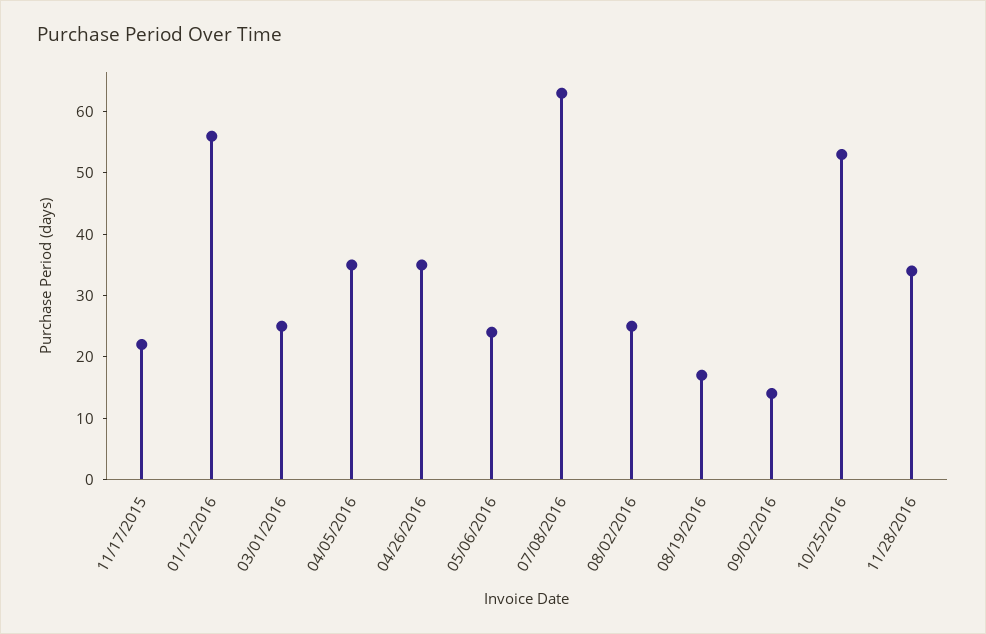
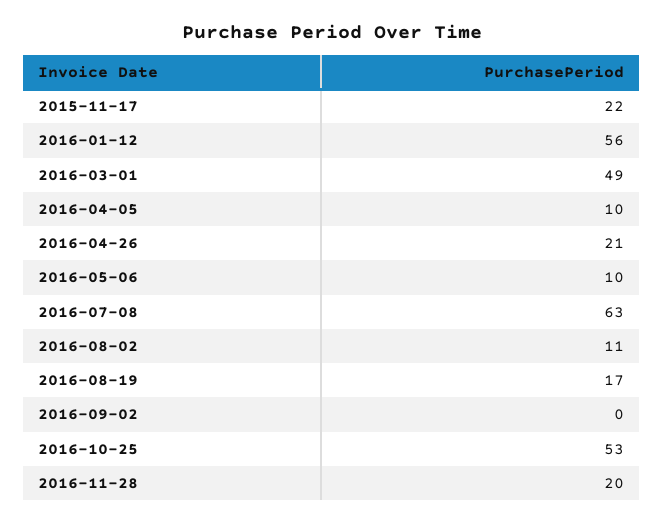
03/01/2016: 25 -> 49
04/05/2016: 35 -> 10
04/26/2016: 35 -> 21
05/06/2016: 25 -> 10
08/02/2016: 25 -> 11
09/02/2016: 15 -> 0
11/28/2016: 35 -> 20

